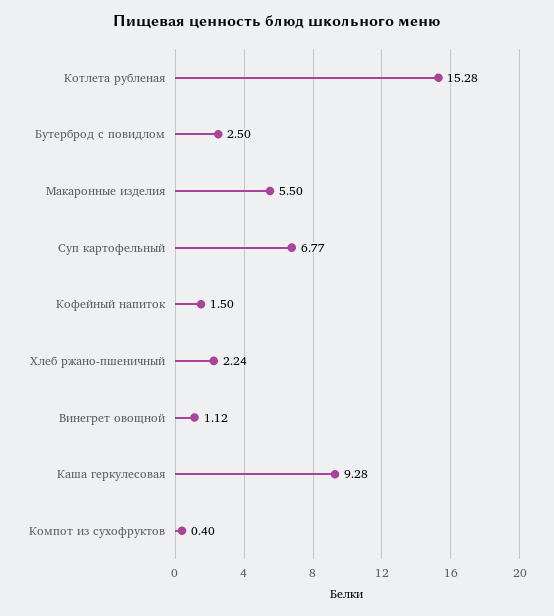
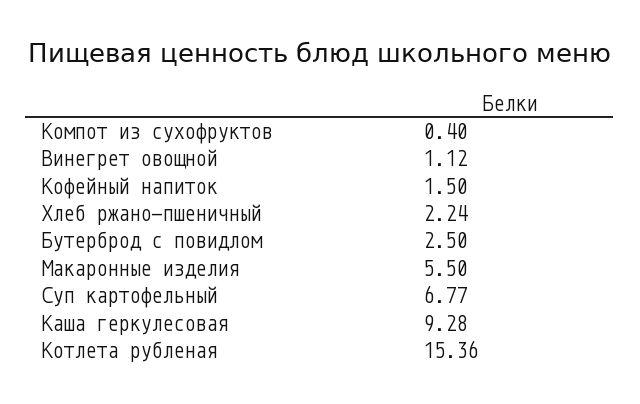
Котлета рубленая: 15.28 -> 15.36

